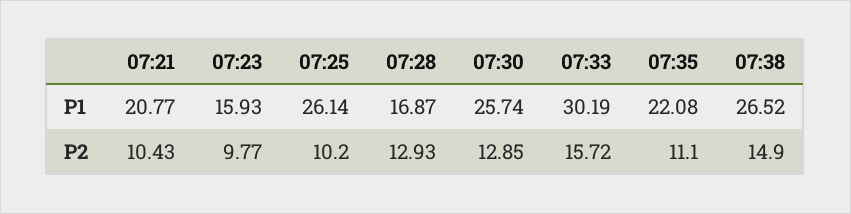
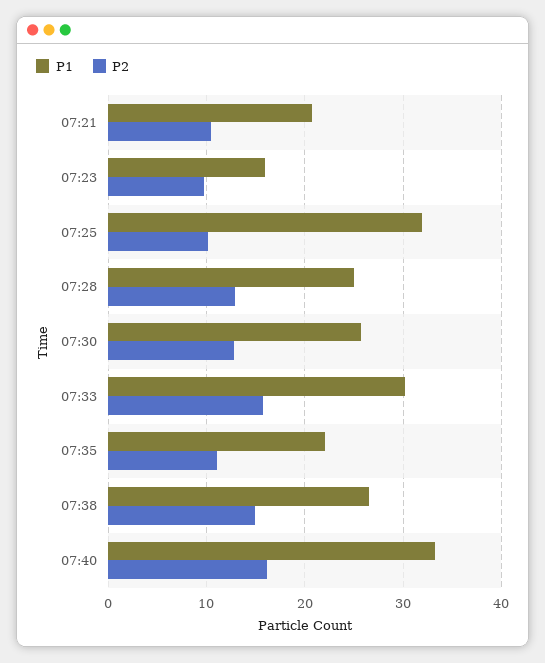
P1, 07:25: 26.14 -> 32
P1, 07:28: 16.87 -> 25
P1, 07:40: none -> 33
P2, 07:40: none -> 16

